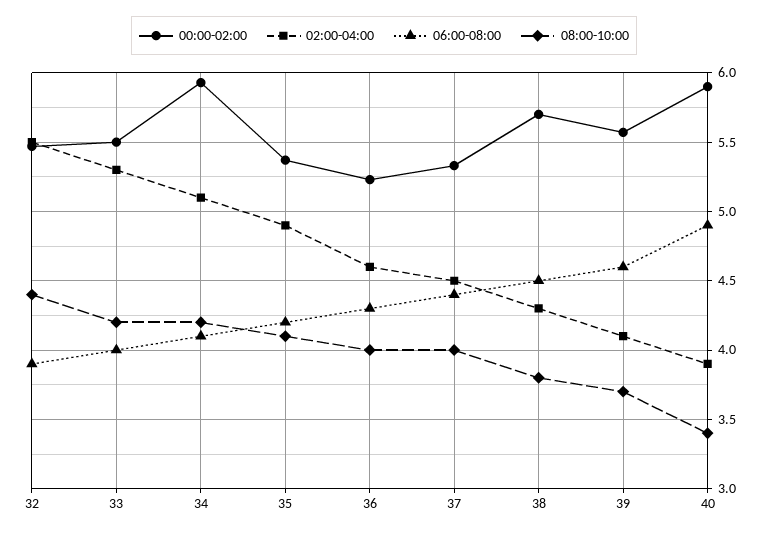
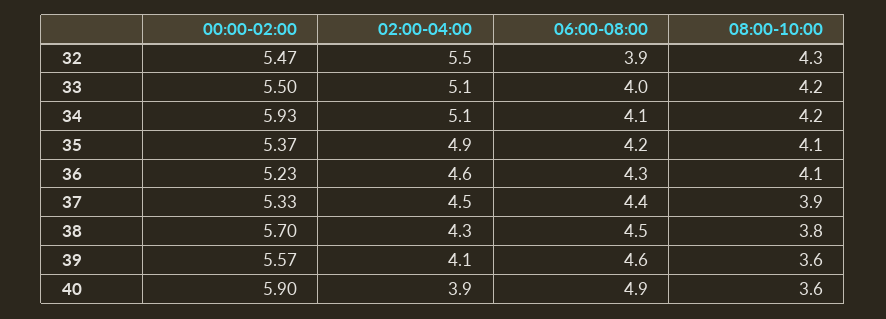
08:00-10:00, 32: 4.4 -> 4.3
02:00-04:00, 33: 5.3 -> 5.1
08:00-10:00, 36: 4 -> 4.1
08:00-10:00, 37: 4 -> 3.9
08:00-10:00, 39: 3.7 -> 3.6
08:00-10:00, 40: 3.4 -> 3.6

